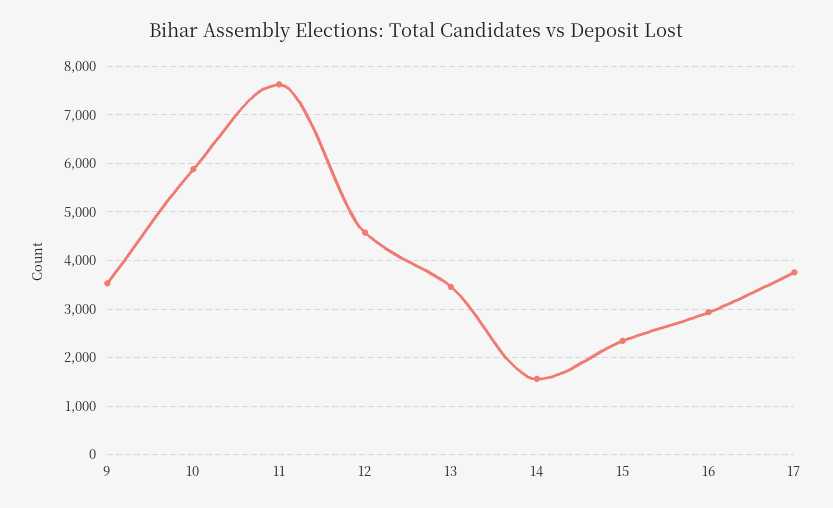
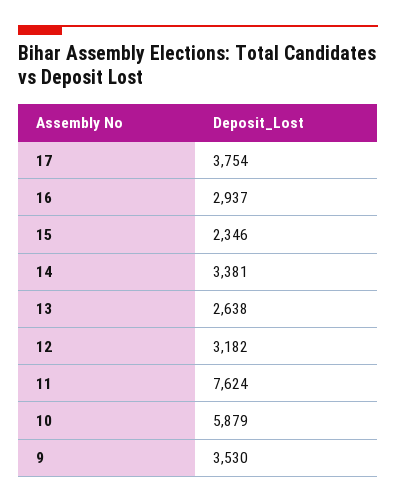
12: 4600 -> 3182
13: 3400 -> 2638
14: 1600 -> 3381

